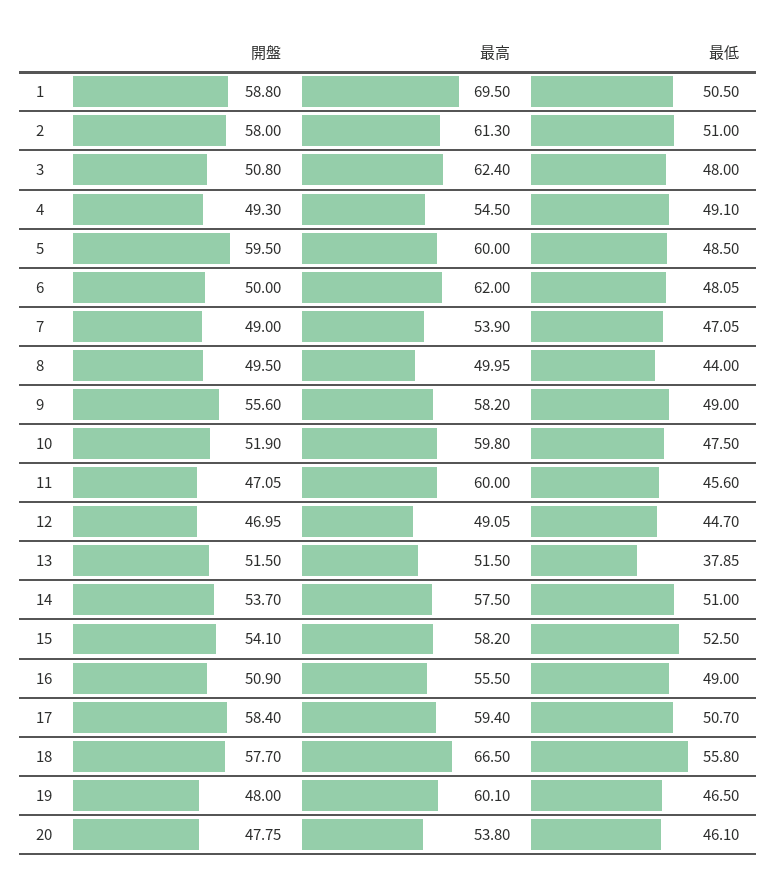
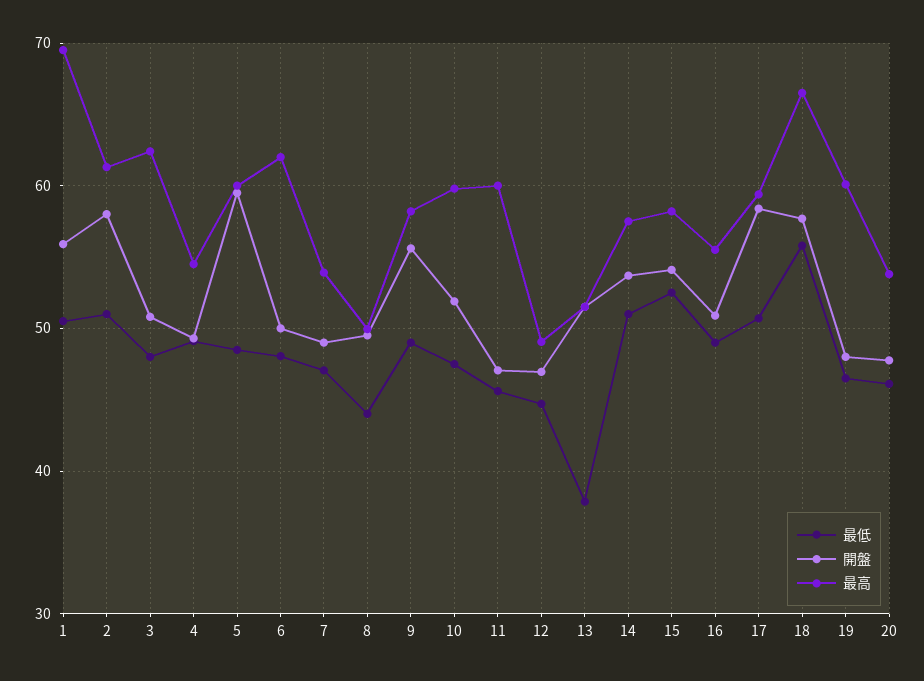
開盤, 1: 58.8 -> 56

